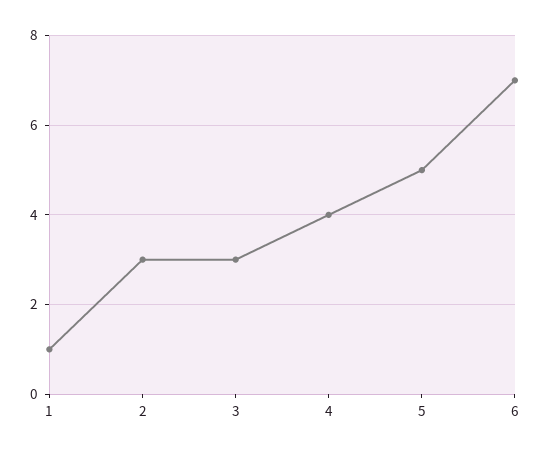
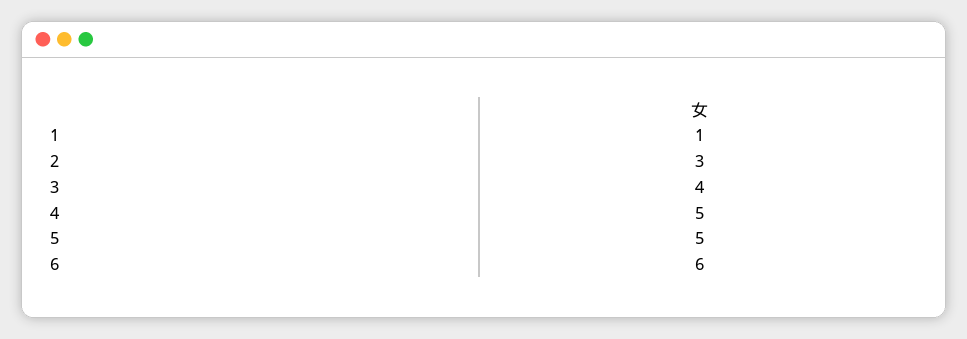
3: 3 -> 4
4: 4 -> 5
6: 7 -> 6

